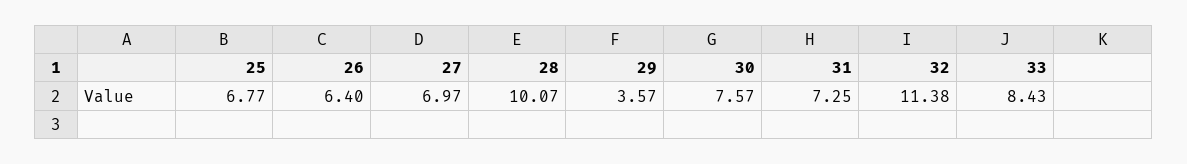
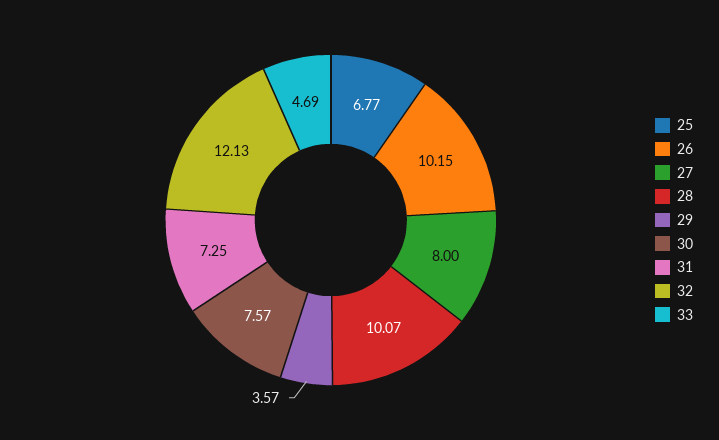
26: 6.4 -> 10.15
27: 6.97 -> 8
32: 11.38 -> 12.13
33: 8.43 -> 4.69

